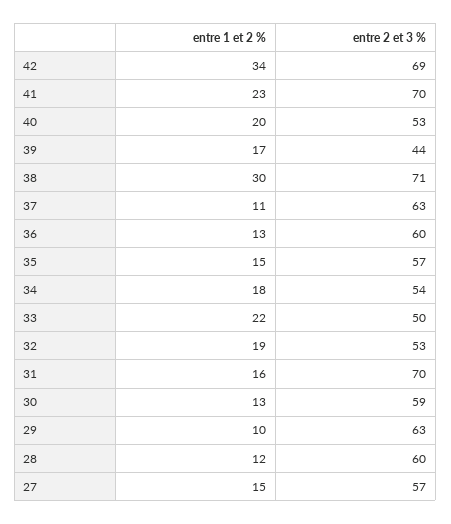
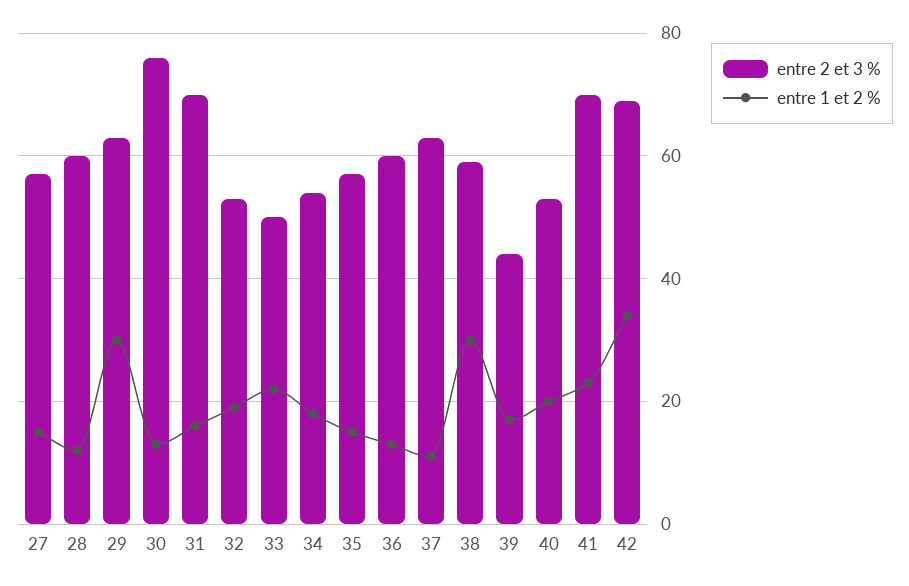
entre 2 et 3 %, 38: 71 -> 60
entre 2 et 3 %, 30: 59 -> 75
entre 1 et 2 %, 29: 10 -> 30

